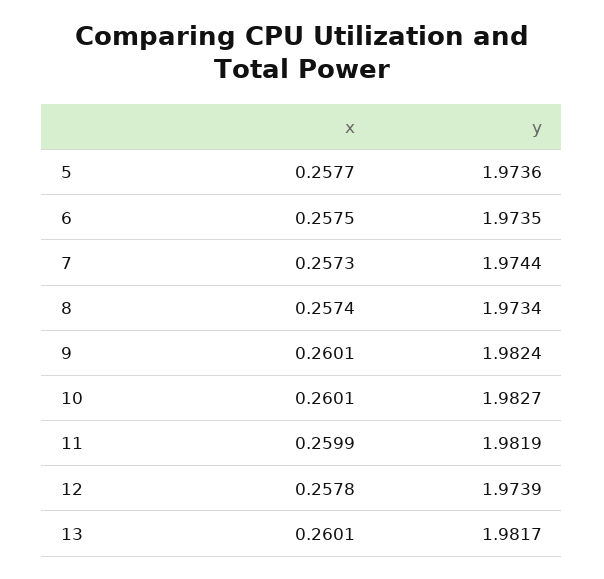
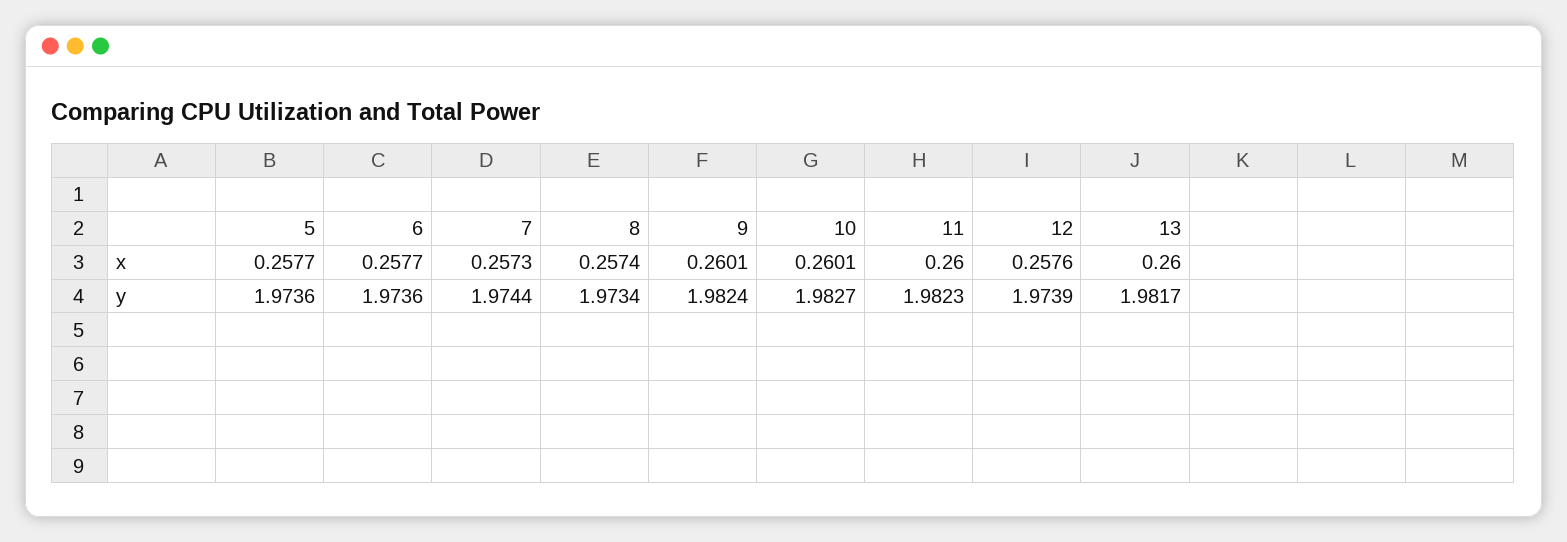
x, 6: 0.2575 -> 0.2577
y, 6: 1.9735 -> 1.9736
x, 11: 0.2599 -> 0.26
y, 11: 1.9819 -> 1.9823
x, 12: 0.2578 -> 0.2576
x, 13: 0.2601 -> 0.26

